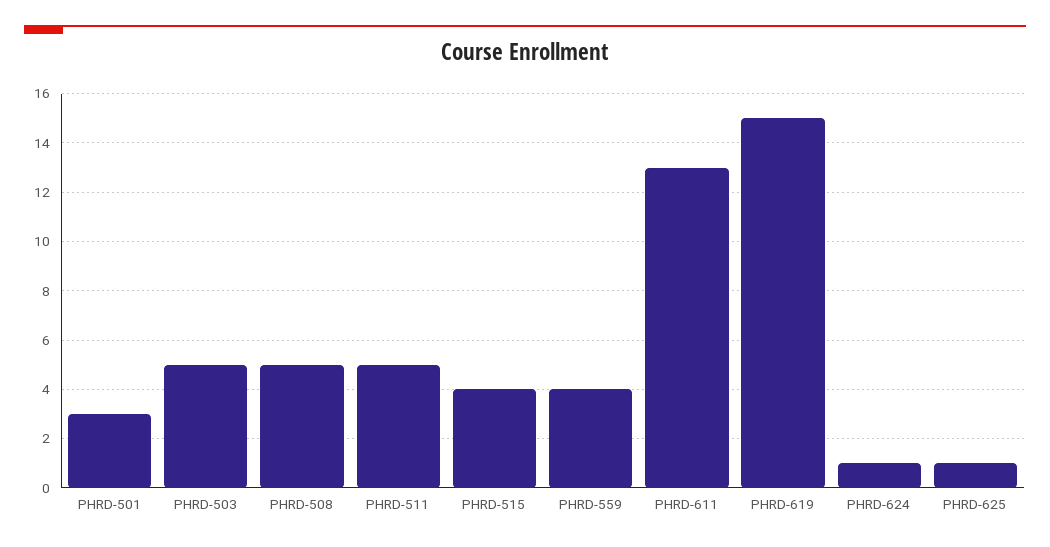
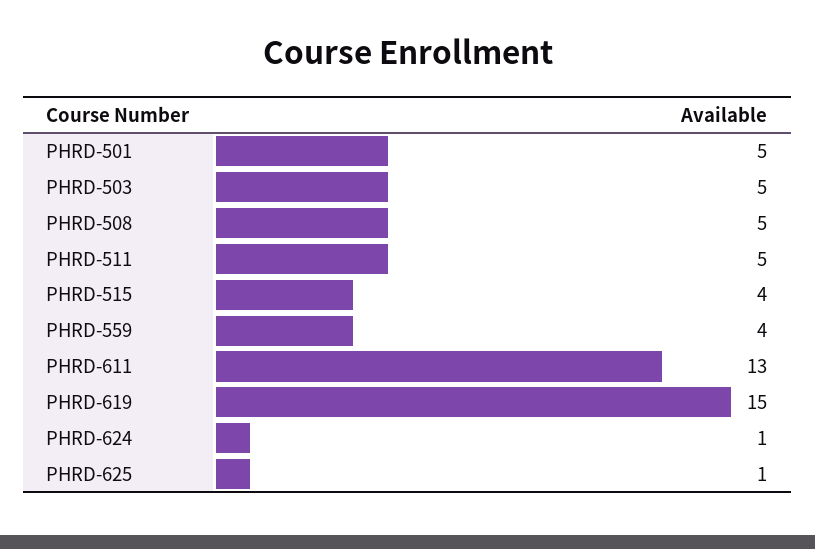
PHRD-501: 3 -> 5

